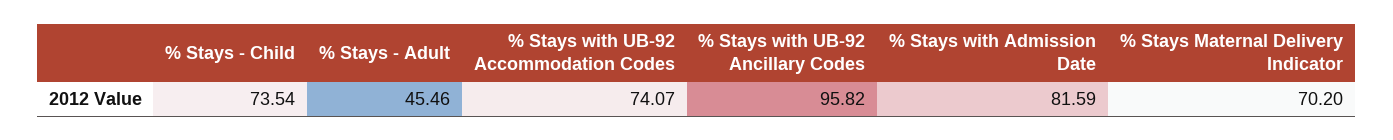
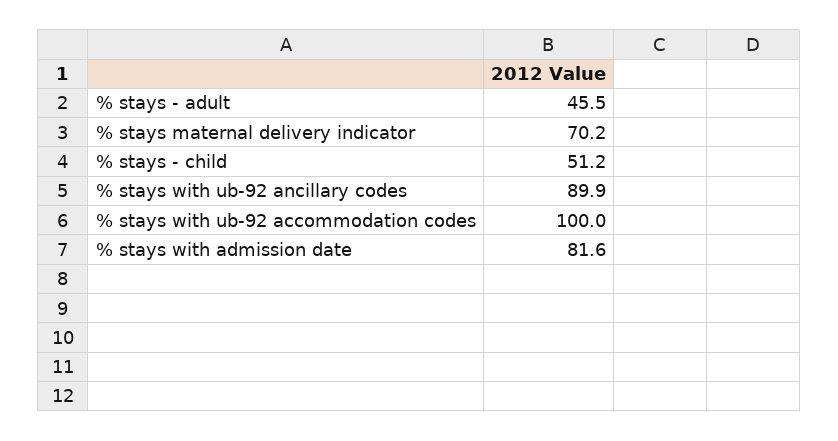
% Stays - Child: 73.54 -> 51.2
% Stays with UB-92 Accommodation Codes: 74.07 -> 100
% Stays with UB-92 Ancillary Codes: 95.82 -> 89.9

